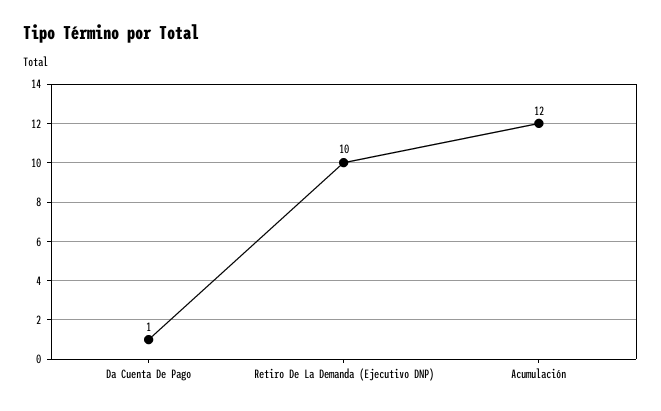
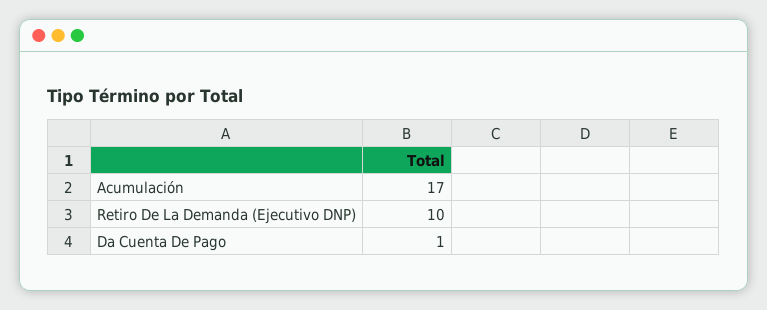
Acumulación: 12 -> 17

